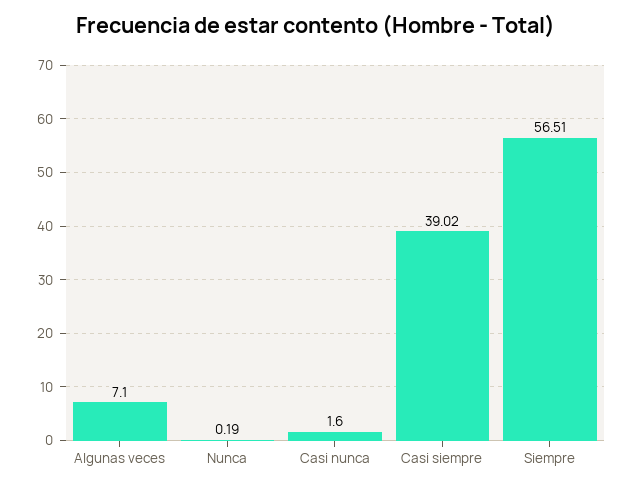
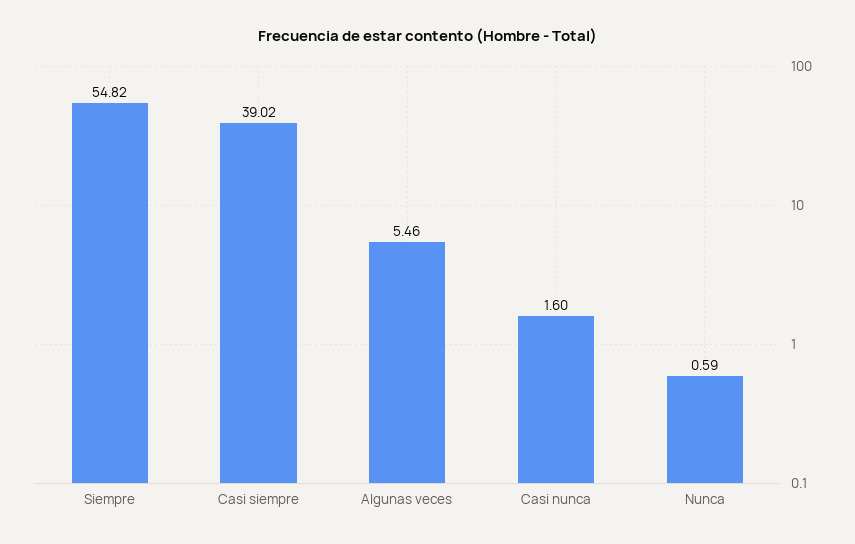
Algunas veces: 7.1 -> 5.46
Nunca: 0.19 -> 0.59
Siempre: 56.51 -> 54.82

